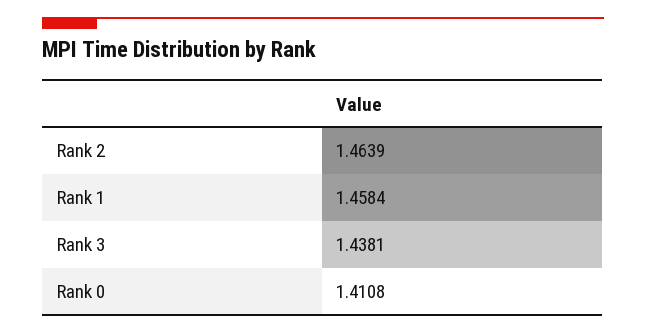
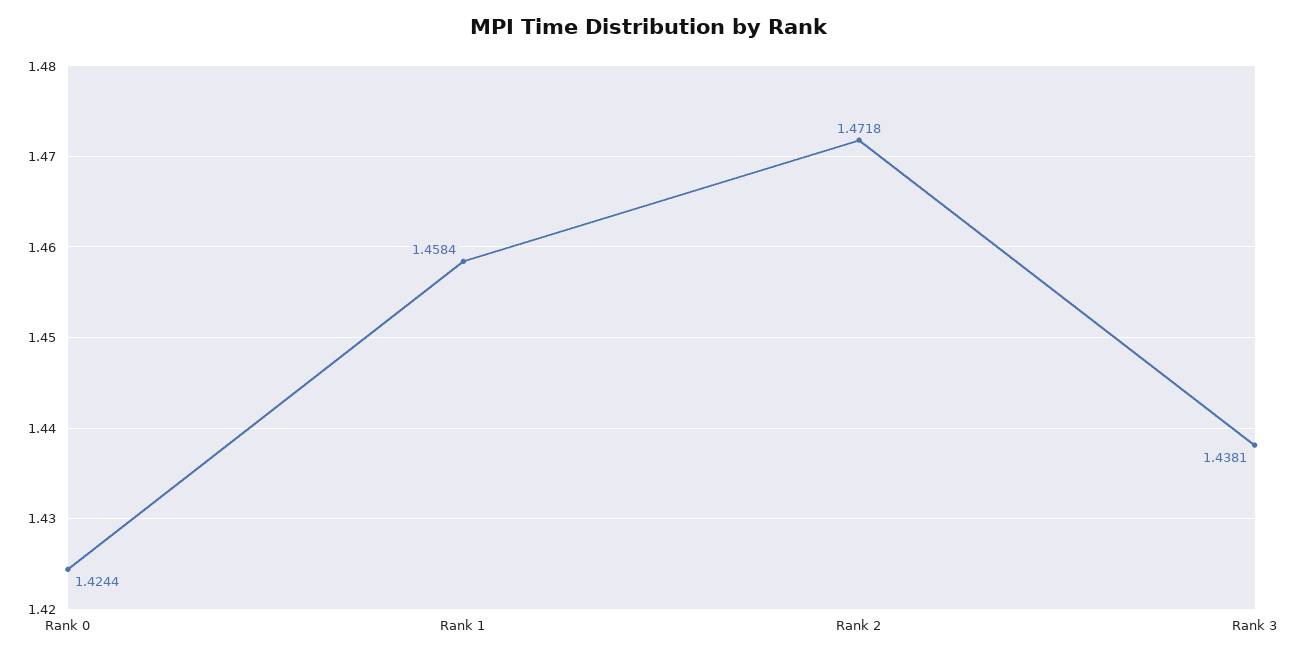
Rank 2: 1.4639 -> 1.4718
Rank 0: 1.4108 -> 1.4244

